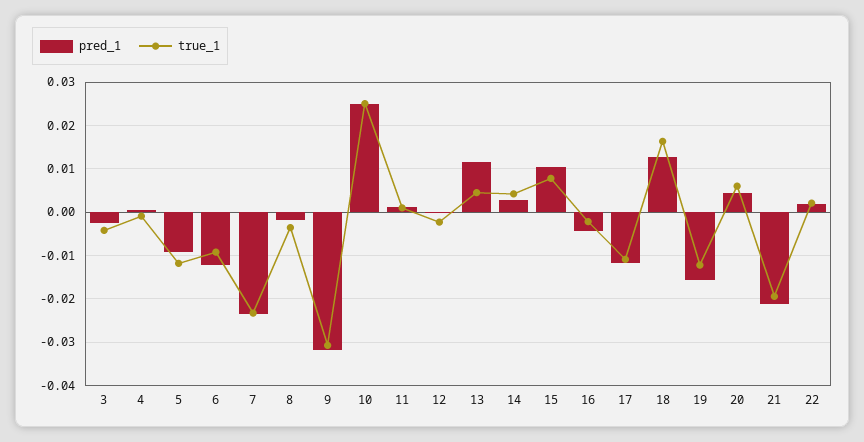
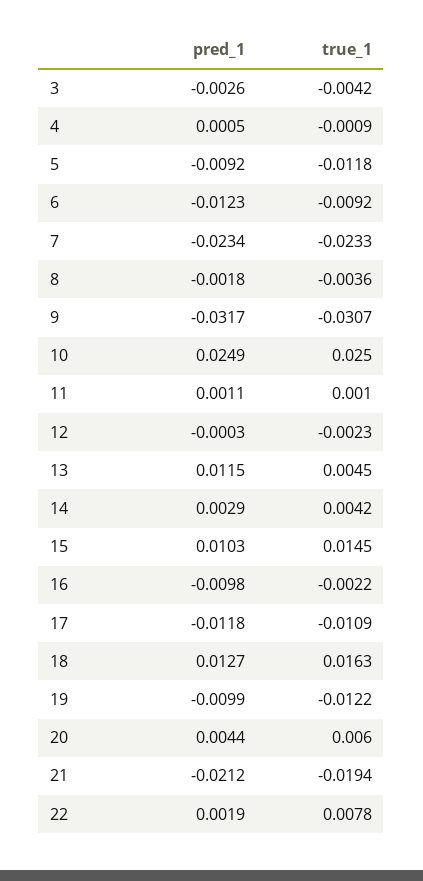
true_1, 15: 0.008 -> 0.0145
pred_1, 16: -0.004 -> -0.0098
pred_1, 19: -0.016 -> -0.0099
true_1, 22: 0.002 -> 0.0078

